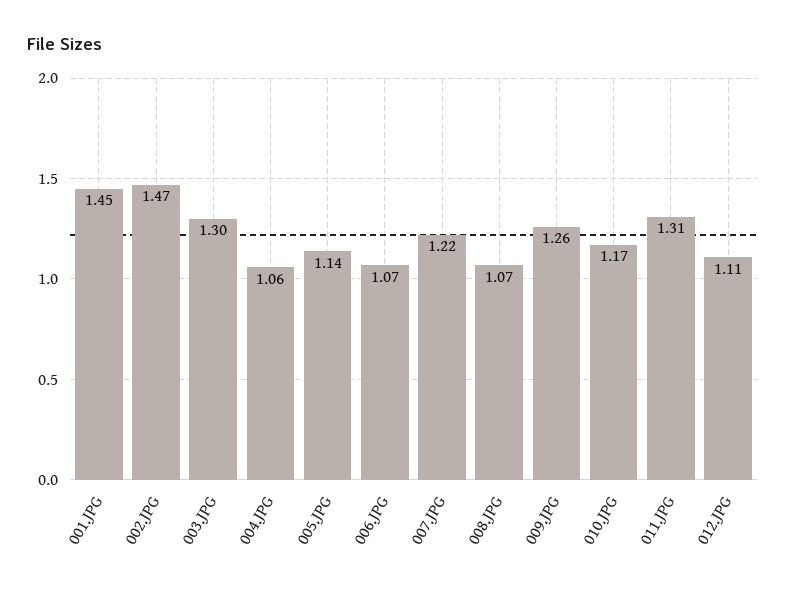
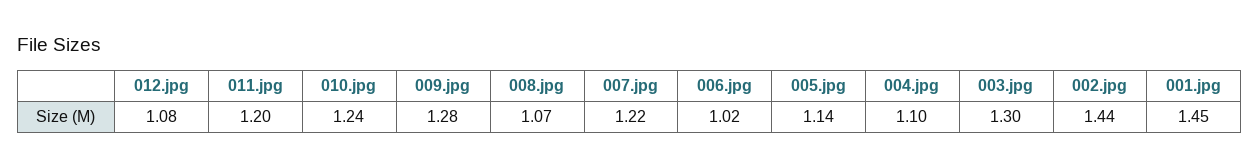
002.JPG: 1.47 -> 1.44
004.JPG: 1.06 -> 1.1
006.JPG: 1.07 -> 1.02
009.JPG: 1.26 -> 1.28
010.JPG: 1.17 -> 1.24
011.JPG: 1.31 -> 1.2
012.JPG: 1.11 -> 1.08

